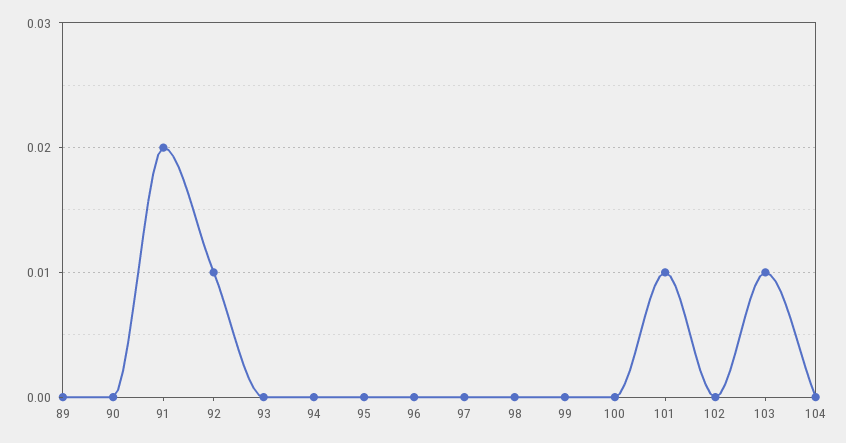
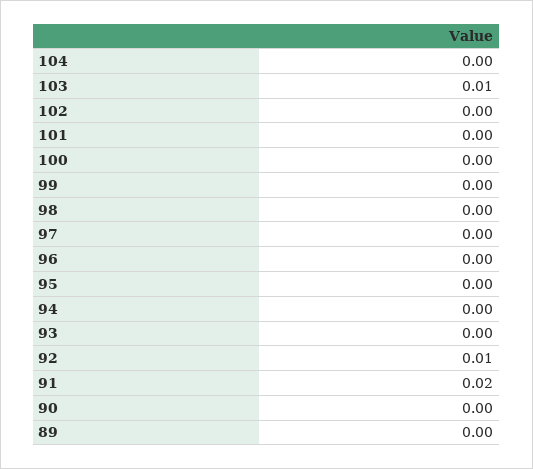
101: 0.01 -> 0

